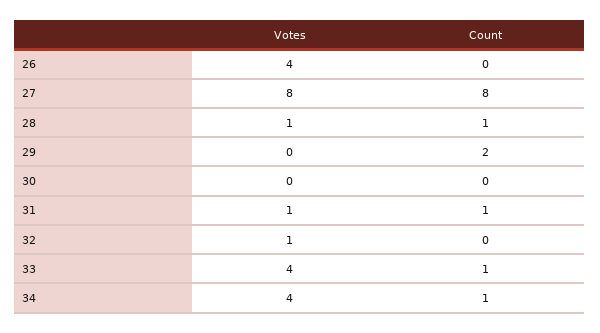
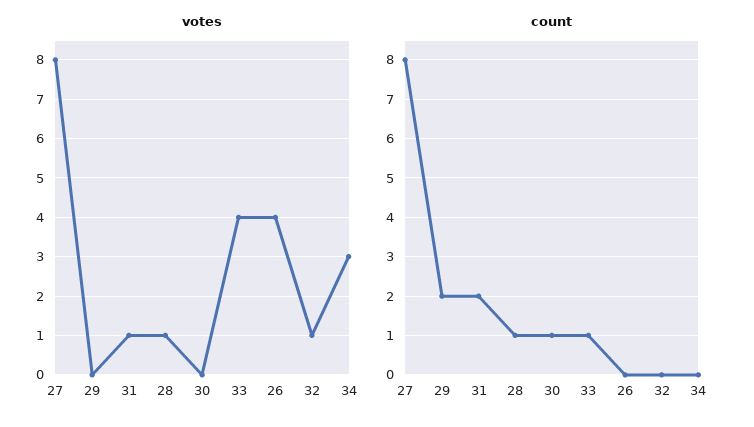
Count, 30: 0 -> 1
Count, 31: 1 -> 2
Votes, 34: 4 -> 3
Count, 34: 1 -> 0

